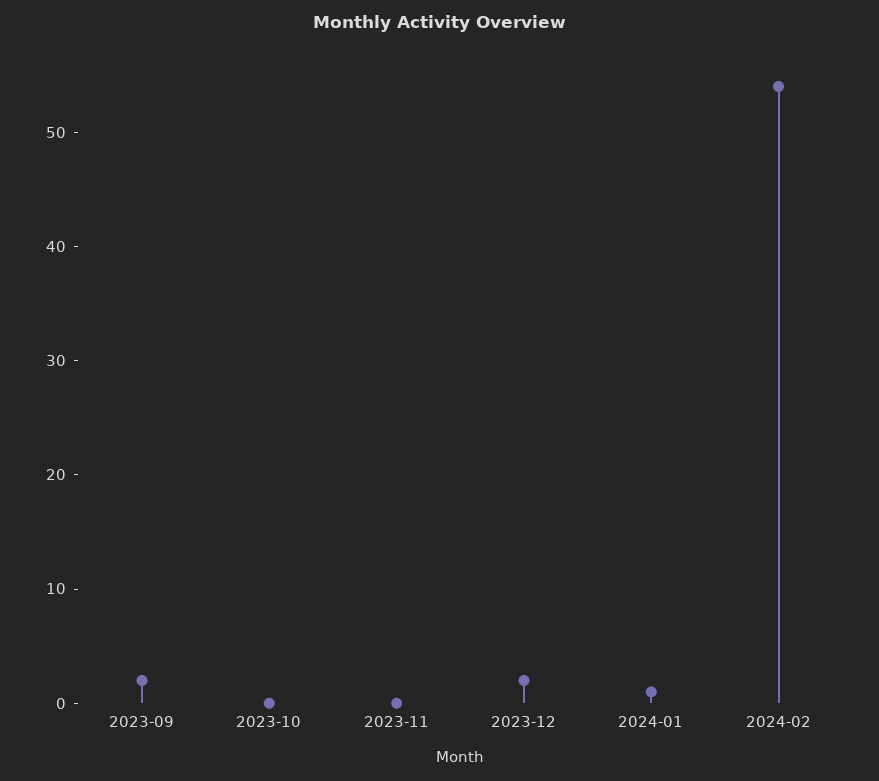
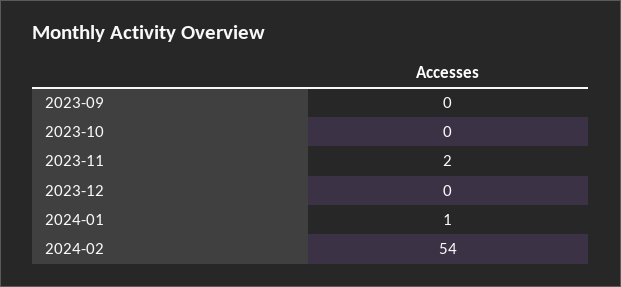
2023-09: 2 -> 0
2023-11: 0 -> 2
2023-12: 2 -> 0

